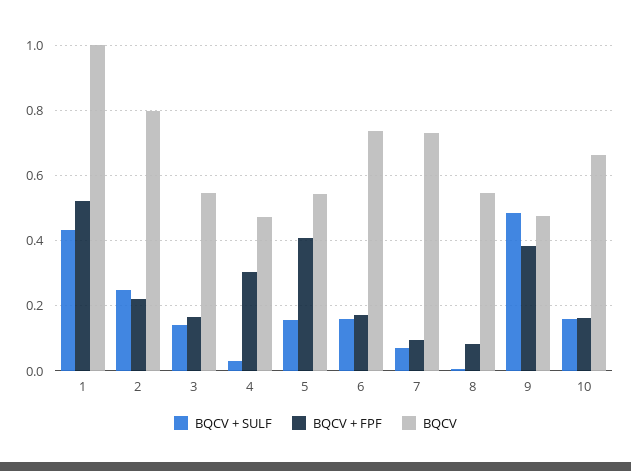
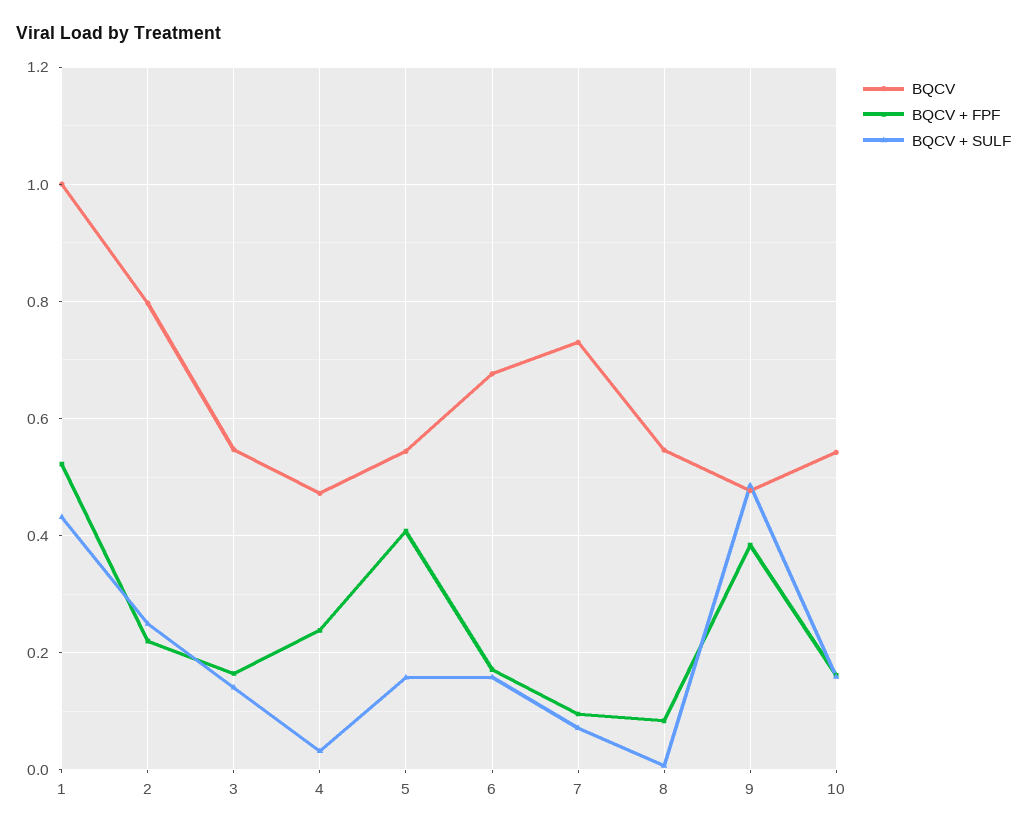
BQCV + FPF, 4: 0.3 -> 0.24
BQCV, 6: 0.74 -> 0.68
BQCV, 10: 0.66 -> 0.54

